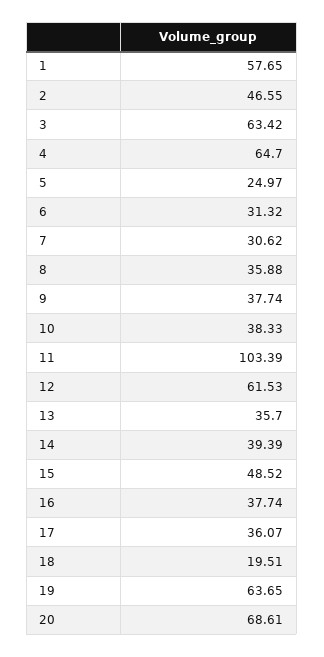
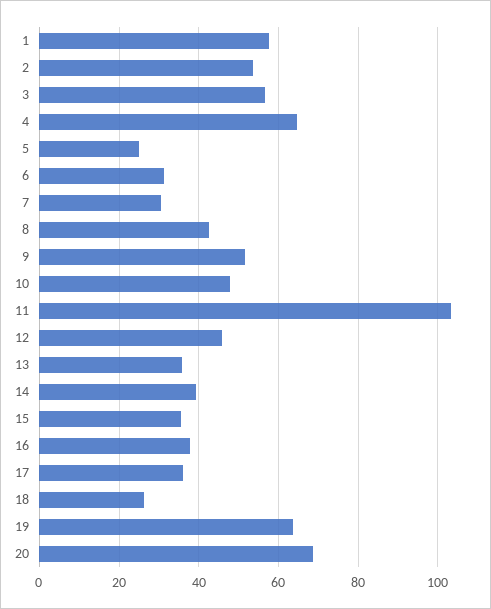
2: 46.55 -> 54
3: 63.42 -> 56
8: 35.88 -> 42
9: 37.74 -> 52
10: 38.33 -> 48
12: 61.53 -> 46
15: 48.52 -> 36
18: 19.51 -> 26

